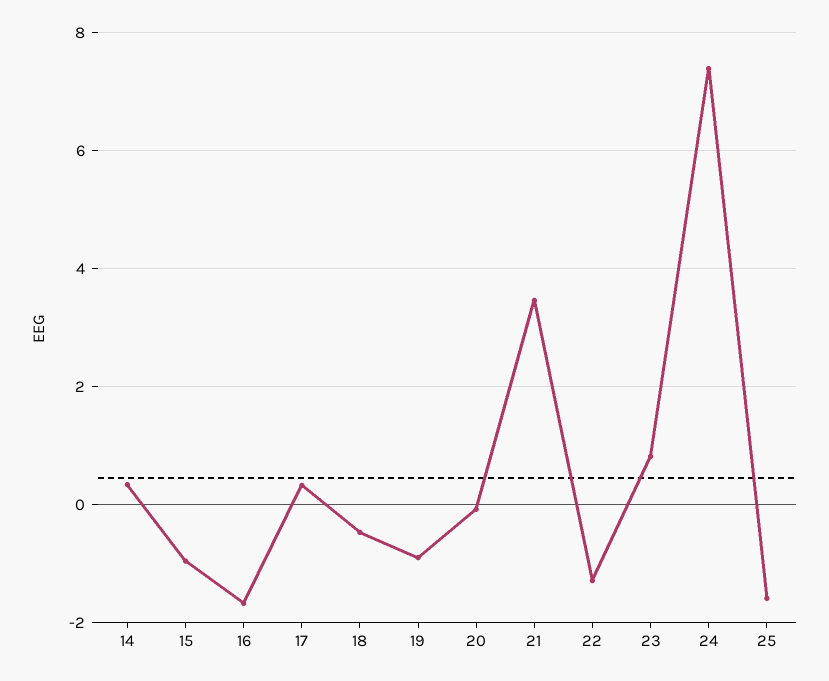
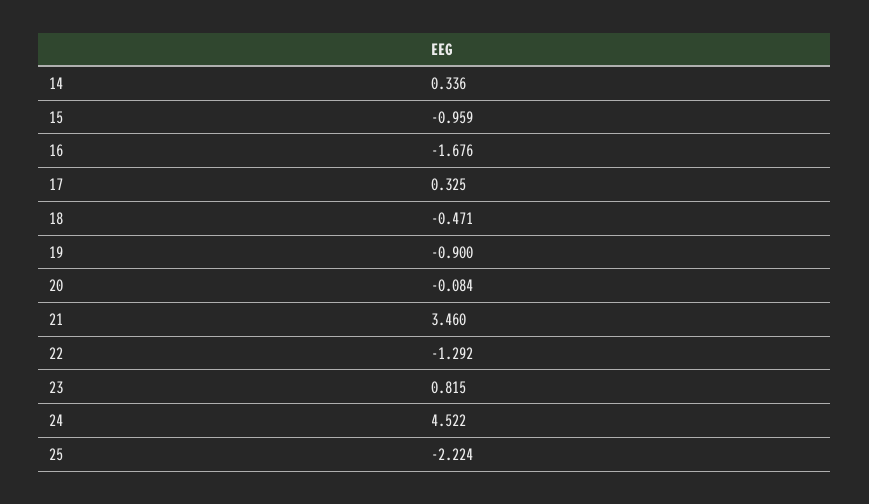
24: 7.4 -> 4.522
25: -1.6 -> -2.224

